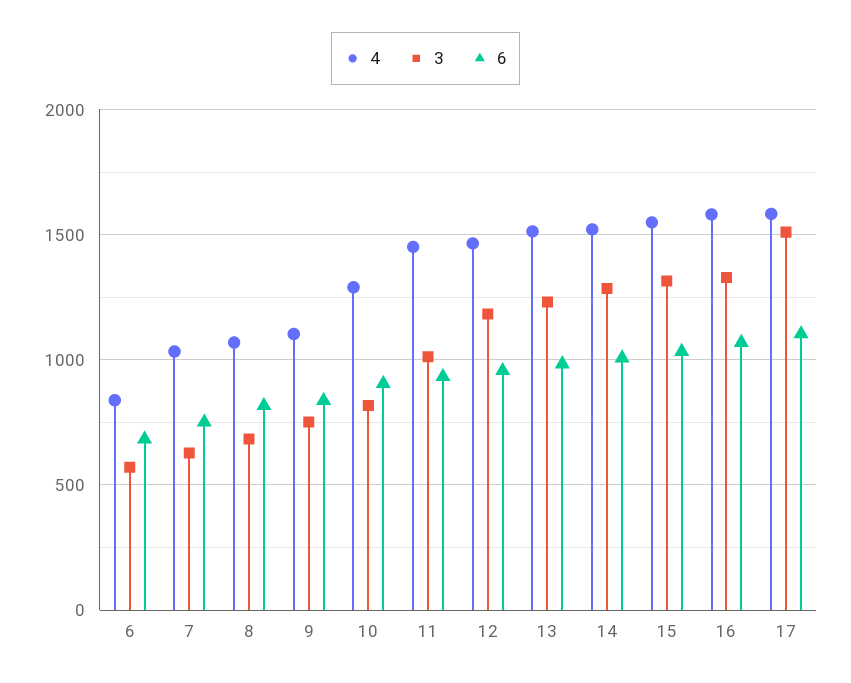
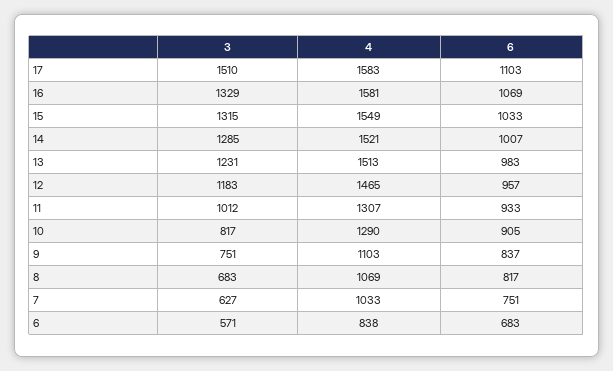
4, 11: 1450 -> 1307

